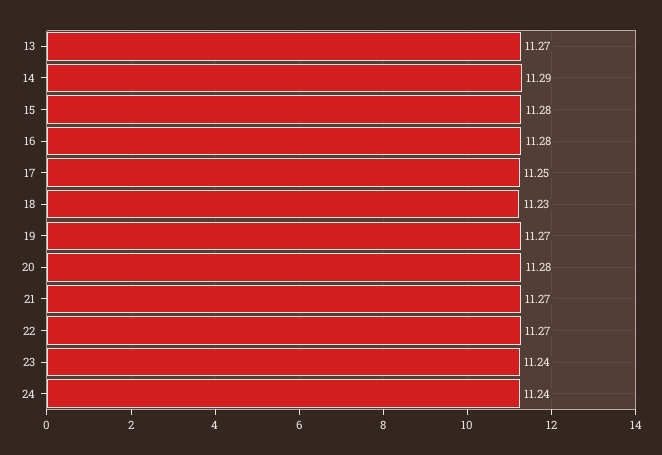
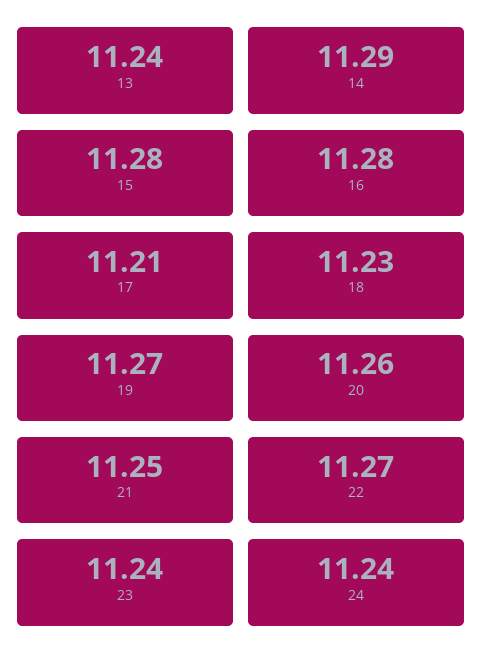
13: 11.27 -> 11.24
17: 11.25 -> 11.21
20: 11.28 -> 11.26
21: 11.27 -> 11.25

